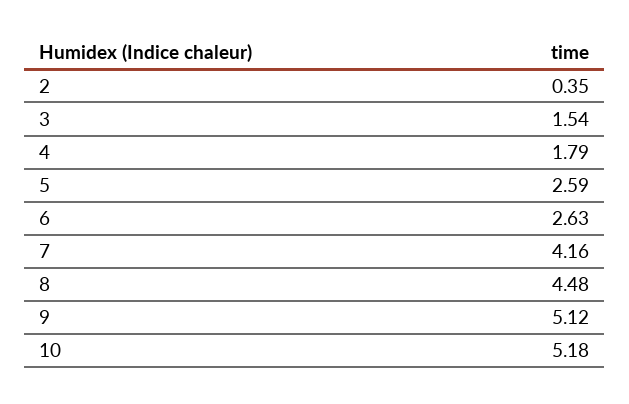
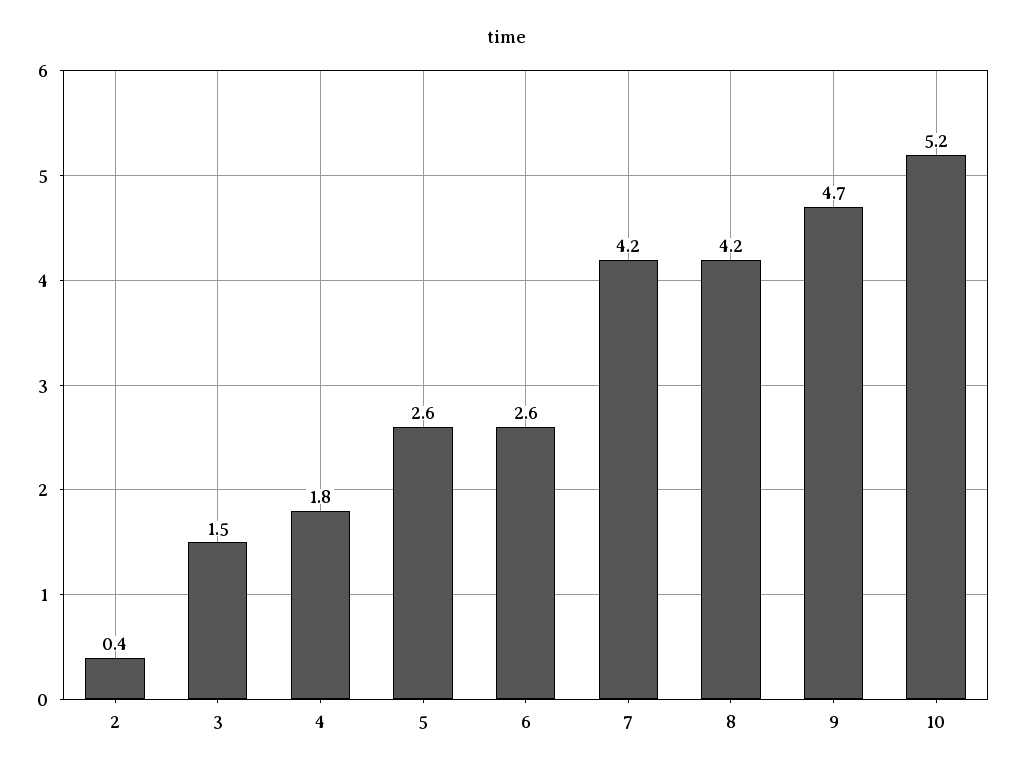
8: 4.48 -> 4.2
9: 5.12 -> 4.7

